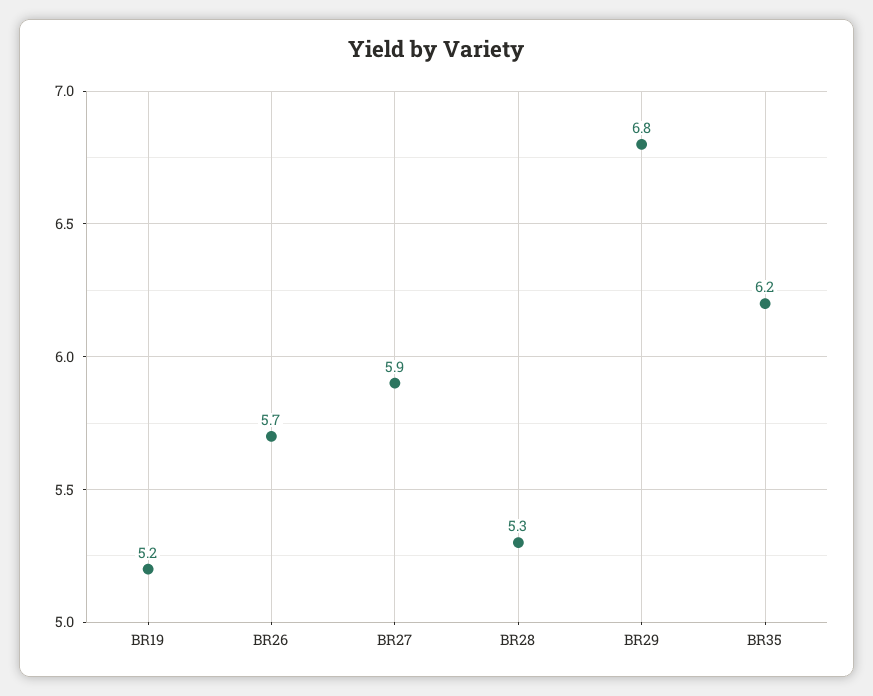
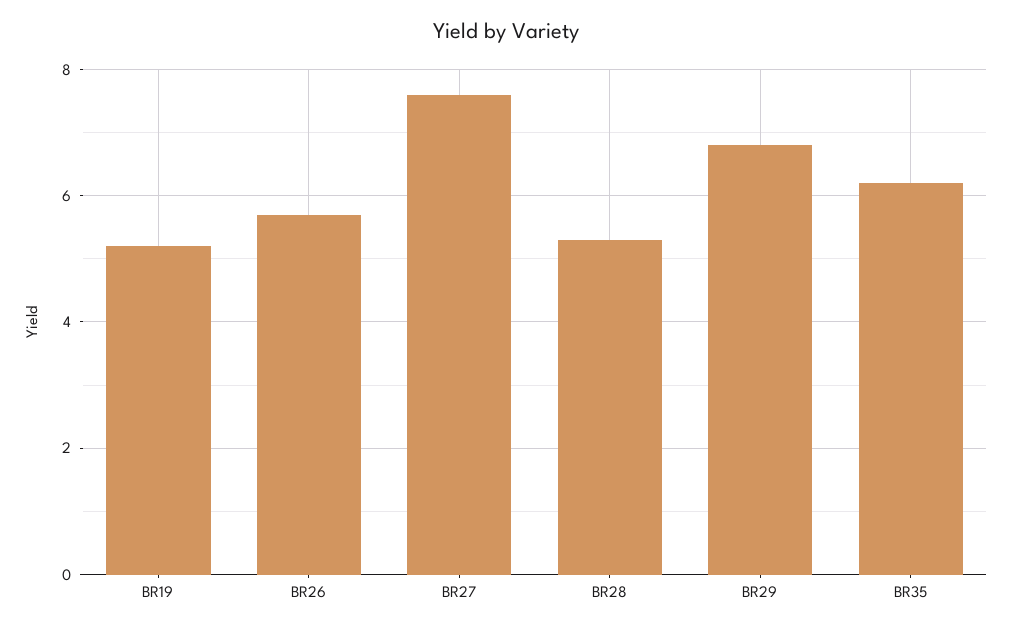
BR27: 5.9 -> 7.5

